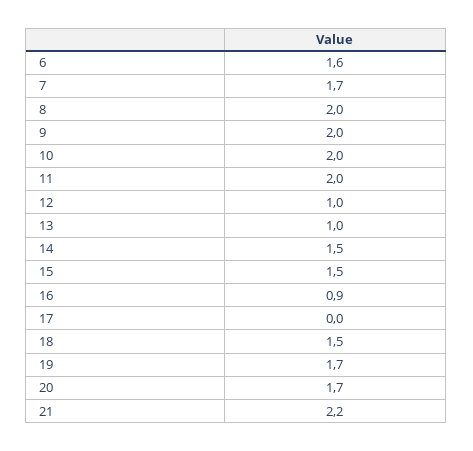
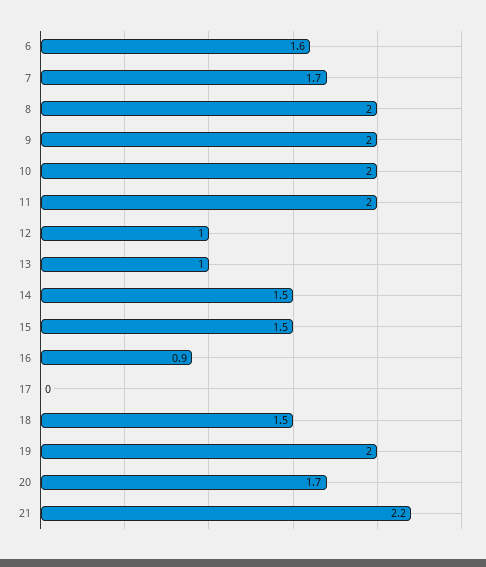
19: 1.7 -> 2

